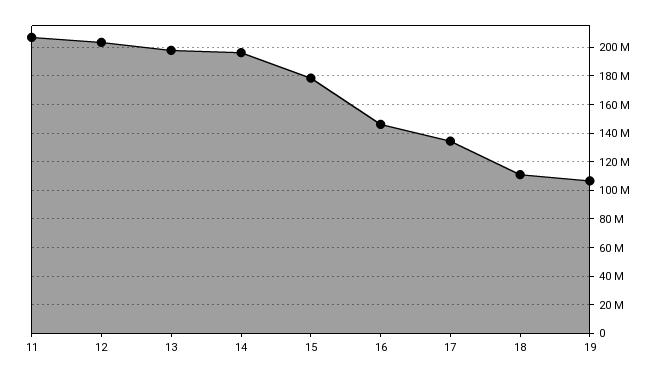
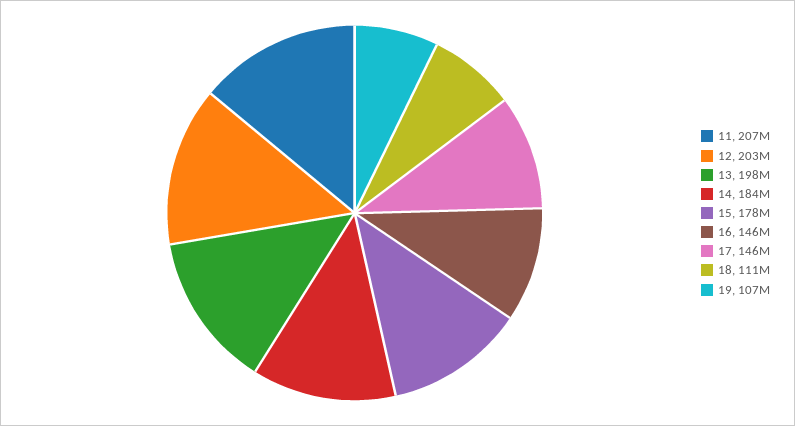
14: 195000000 -> 184000000
17: 135000000 -> 146000000

